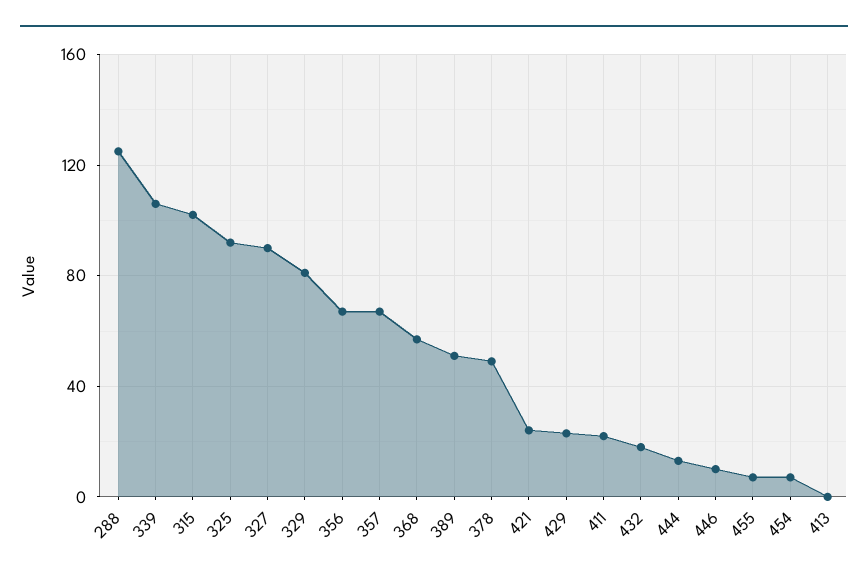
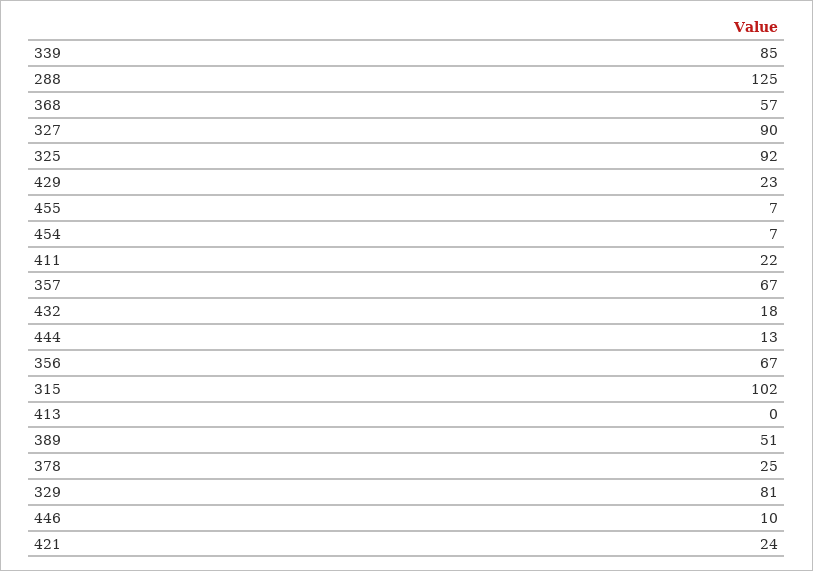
339: 105 -> 85
378: 50 -> 25

